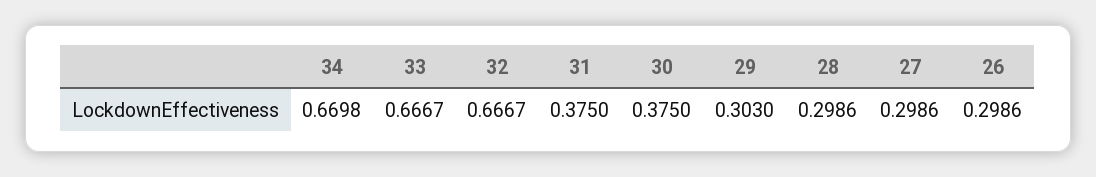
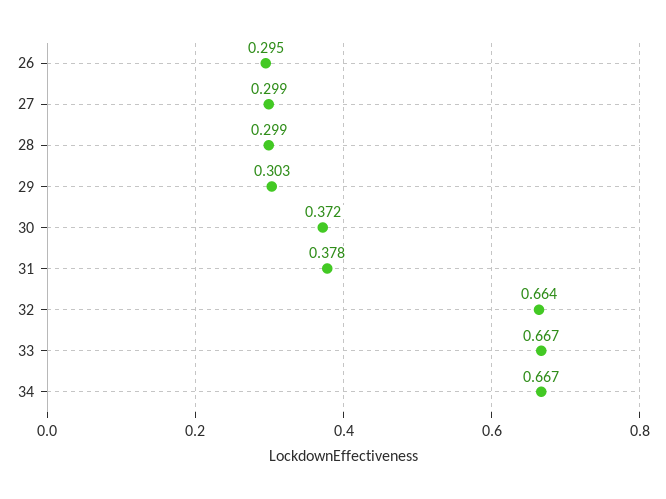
34: 0.6698 -> 0.667
32: 0.6667 -> 0.664
31: 0.375 -> 0.378
30: 0.375 -> 0.372
26: 0.2986 -> 0.295

